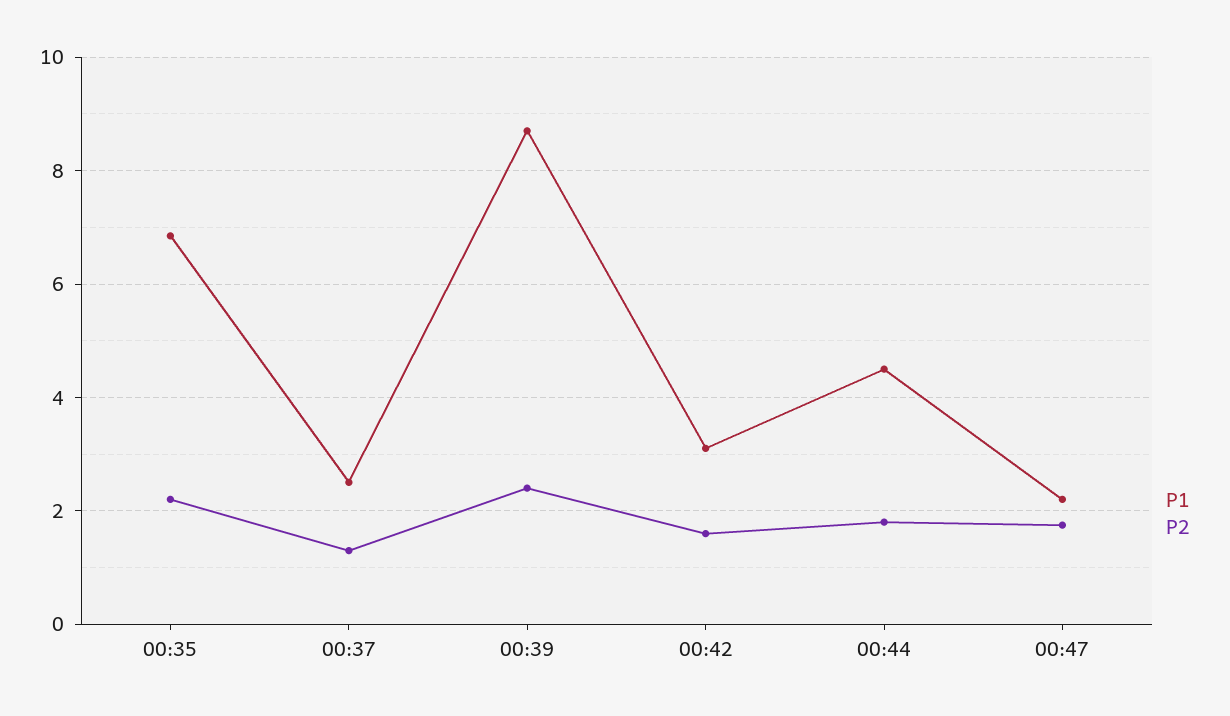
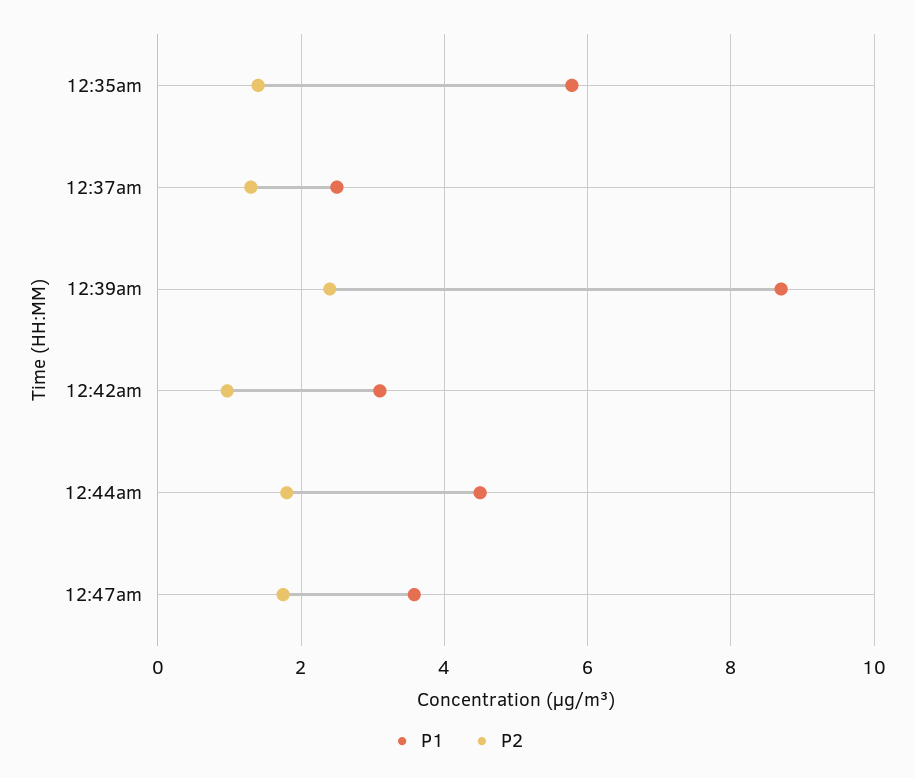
P1, 00:35: 6.8 -> 5.8
P2, 00:35: 2.2 -> 1.4
P2, 00:42: 1.6 -> 1
P1, 00:47: 2.2 -> 3.6

